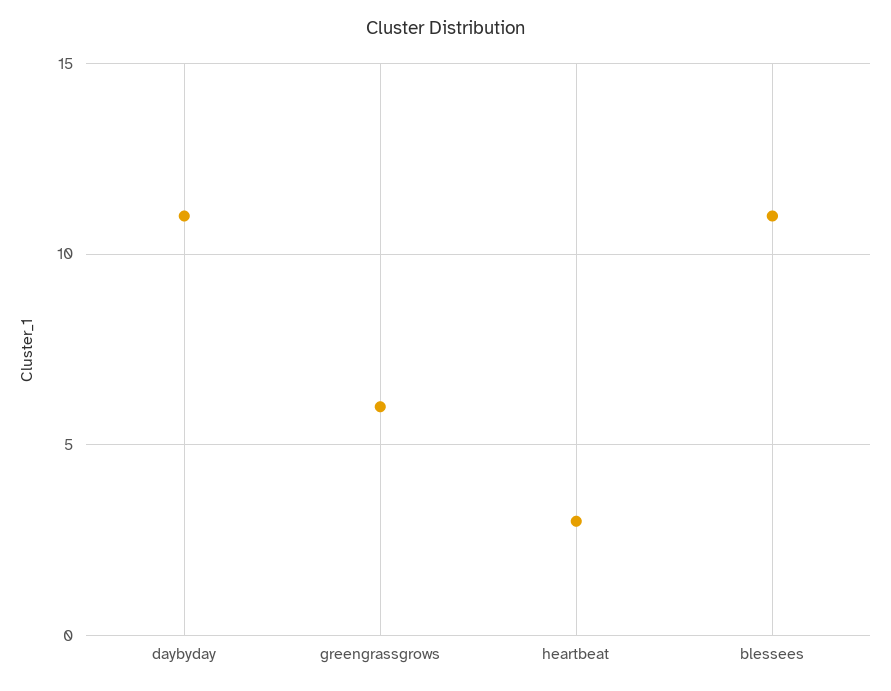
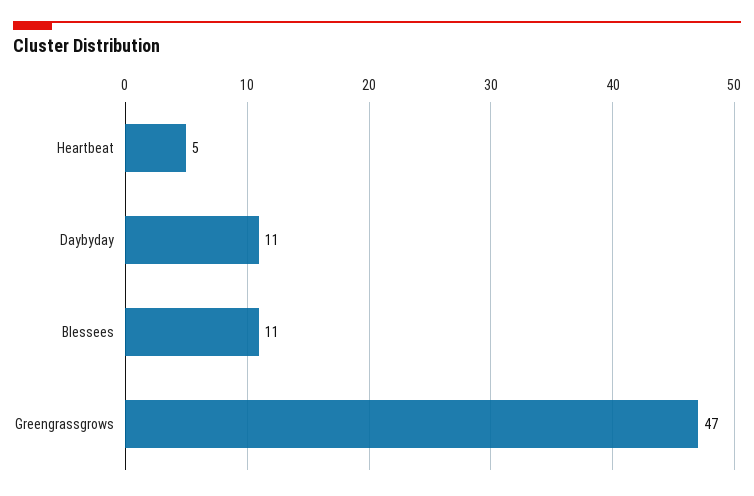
greengrassgrows: 6 -> 47
heartbeat: 3 -> 5

